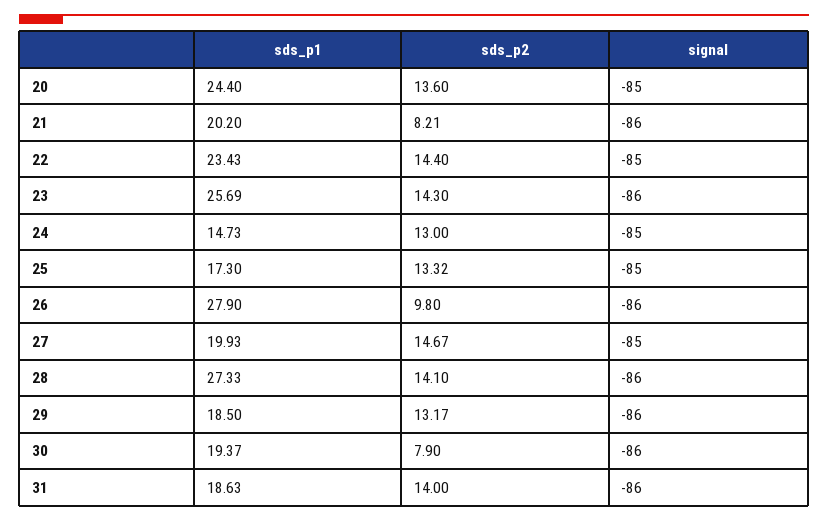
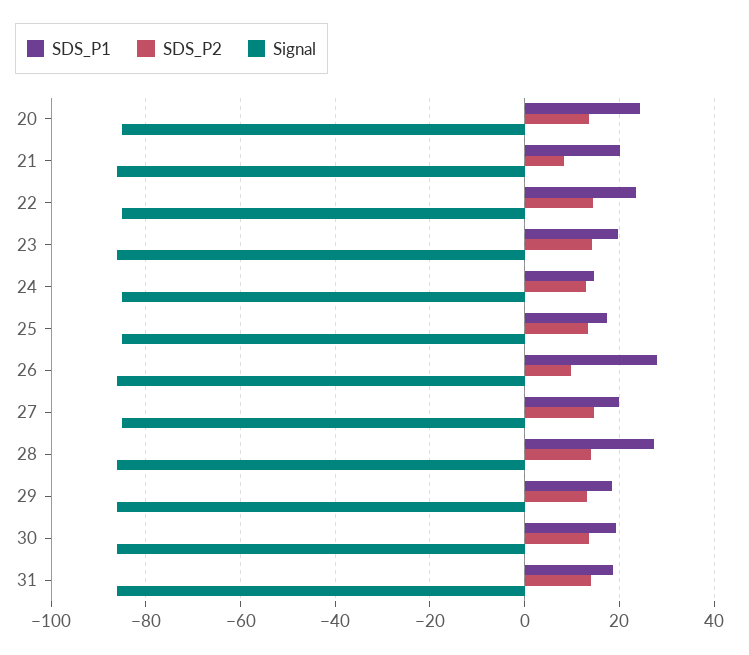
sds_p1, 23: 25.69 -> 20
sds_p2, 30: 7.9 -> 14

